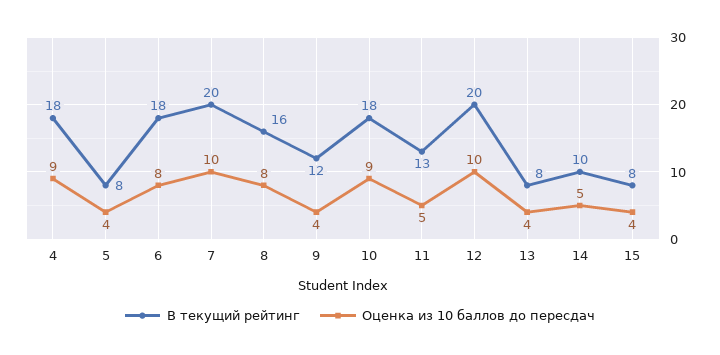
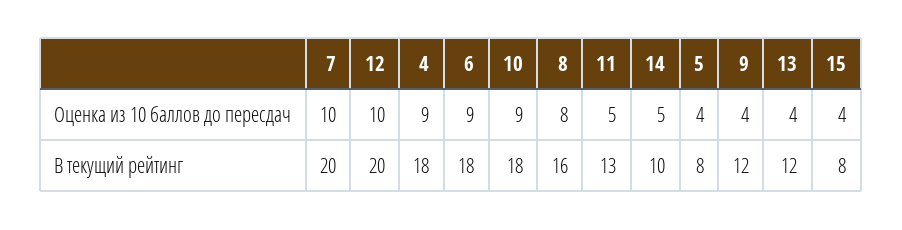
Оценка из 10 баллов до пересдач, 6: 8 -> 9
В текущий рейтинг, 13: 8 -> 12

